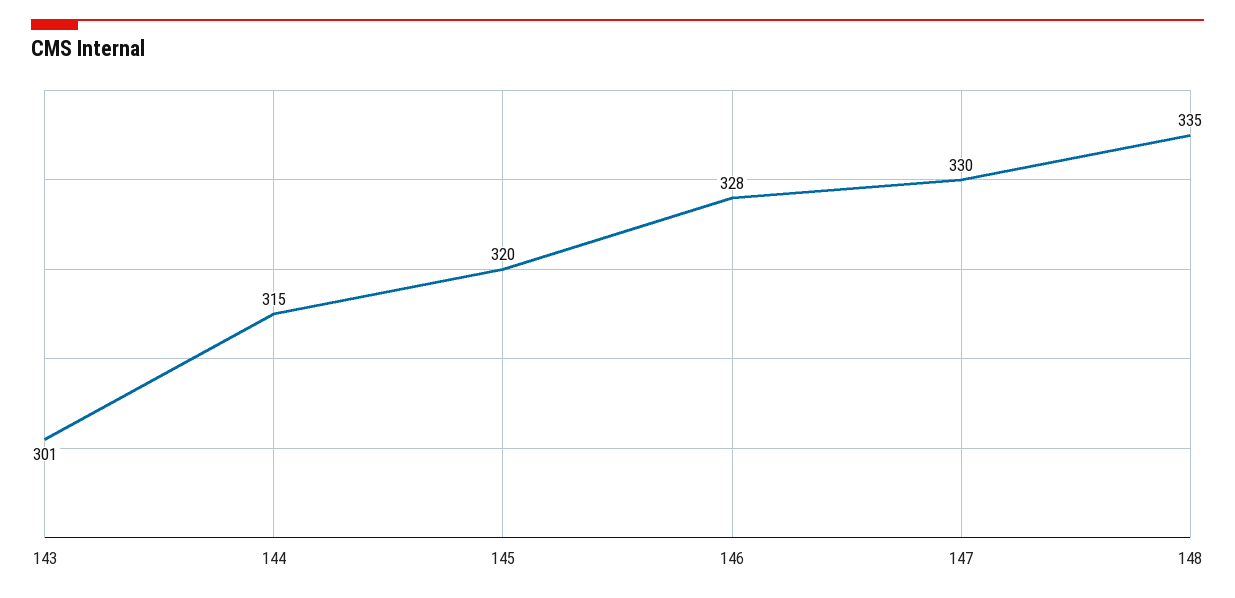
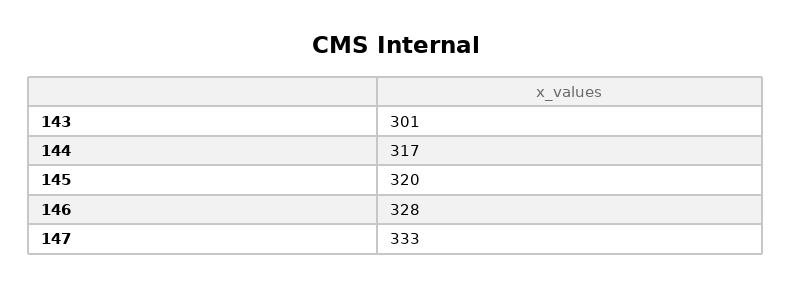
144: 315 -> 317
147: 330 -> 333
148: 335 -> none

